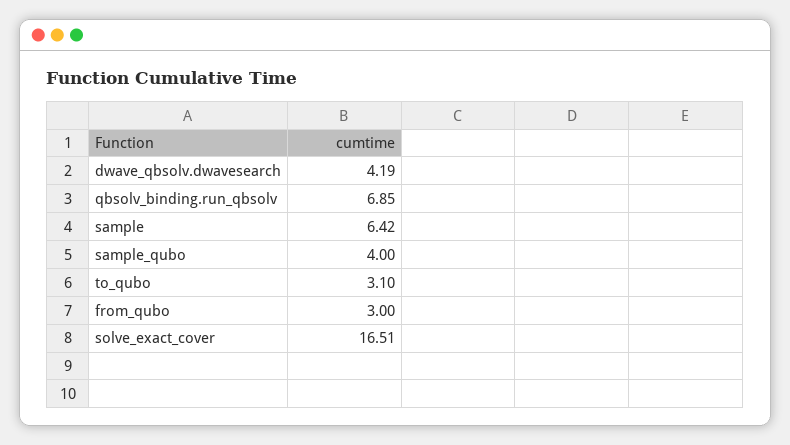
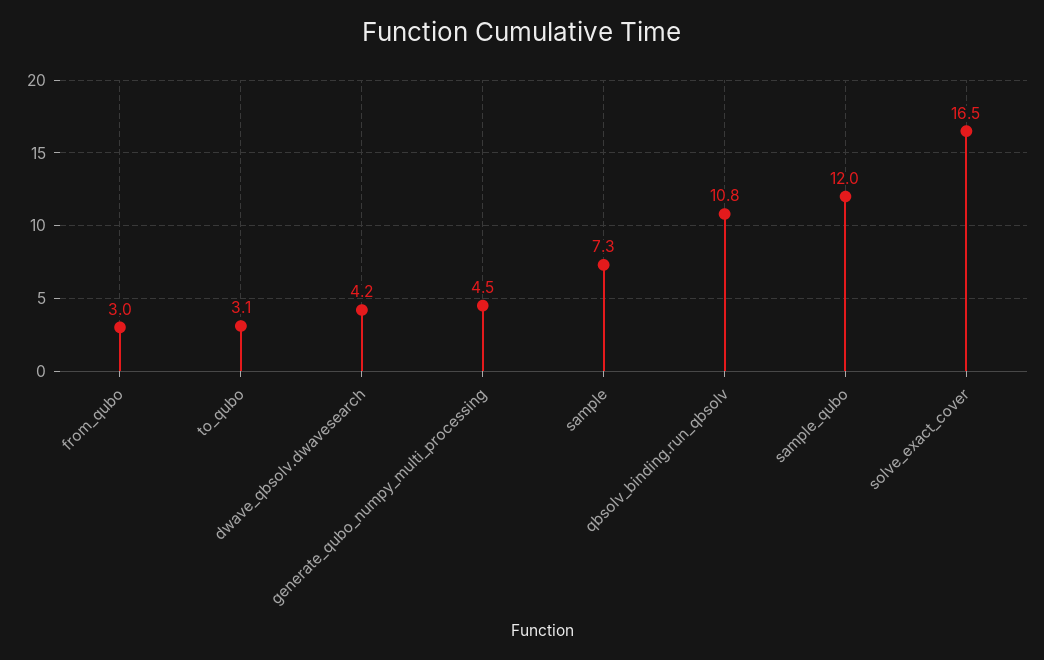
qbsolv_binding.run_qbsolv: 6.85 -> 10.8
sample: 6.42 -> 7.3
sample_qubo: 4 -> 12
generate_qubo_numpy_multi_processing: none -> 4.5

